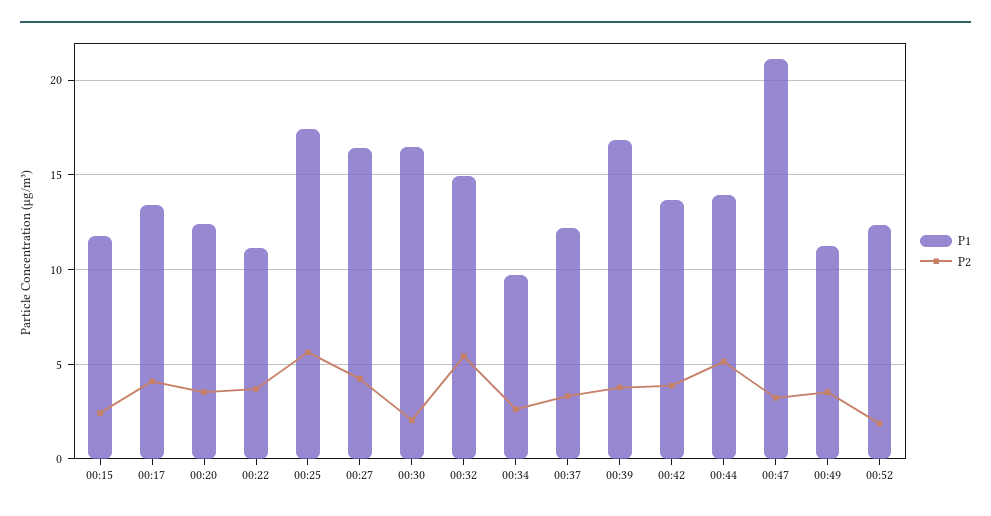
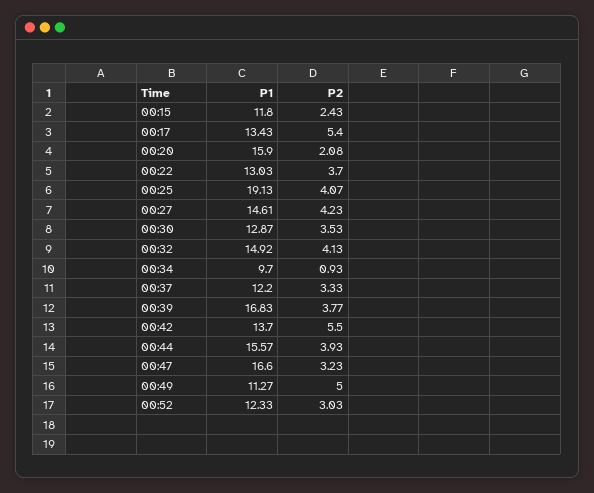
P2, 00:17: 4 -> 5.4
P1, 00:20: 12.5 -> 15.9
P2, 00:20: 3.5 -> 2.08
P1, 00:22: 11 -> 13.03
P1, 00:25: 17.5 -> 19.13
P2, 00:25: 5.5 -> 4.07
P1, 00:27: 16.5 -> 14.61
P1, 00:30: 16.5 -> 12.87
P2, 00:30: 2 -> 3.53
P2, 00:32: 5.5 -> 4.13
P2, 00:34: 2.5 -> 0.93
P2, 00:42: 4 -> 5.5
P1, 00:44: 14 -> 15.57
P2, 00:44: 5 -> 3.93
P1, 00:47: 21 -> 16.6
P2, 00:49: 3.5 -> 5
P2, 00:52: 2 -> 3.03

